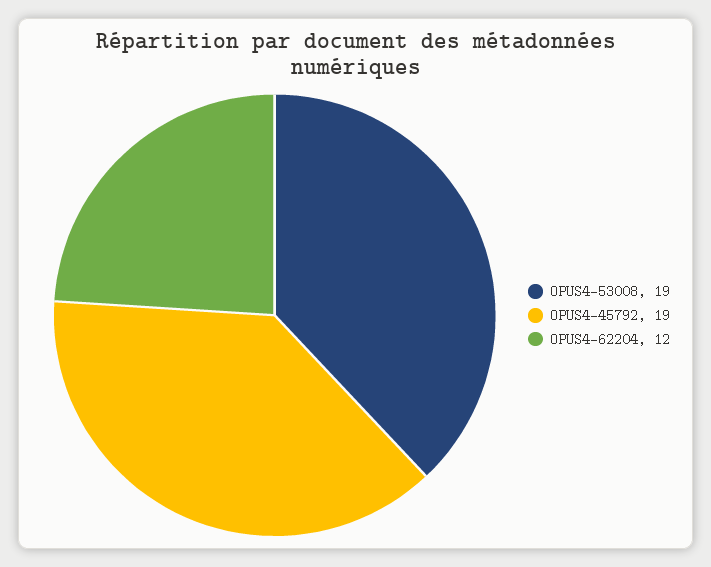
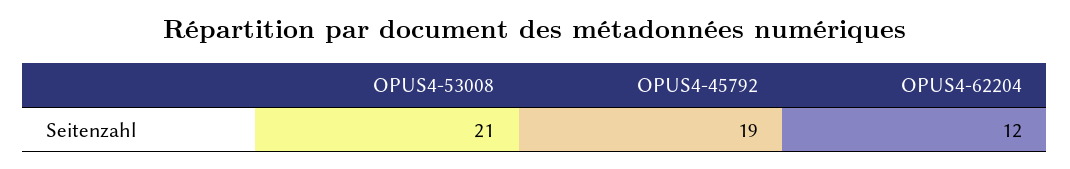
OPUS4-53008: 19 -> 21

